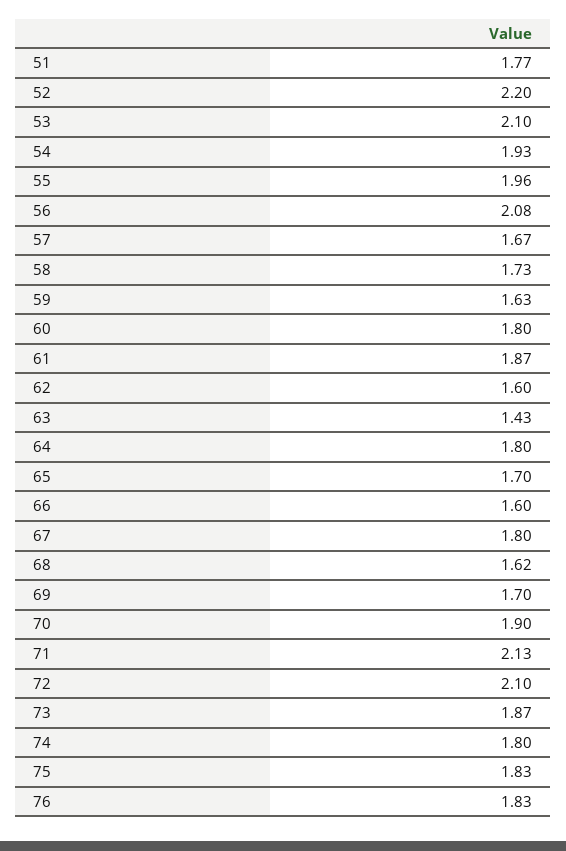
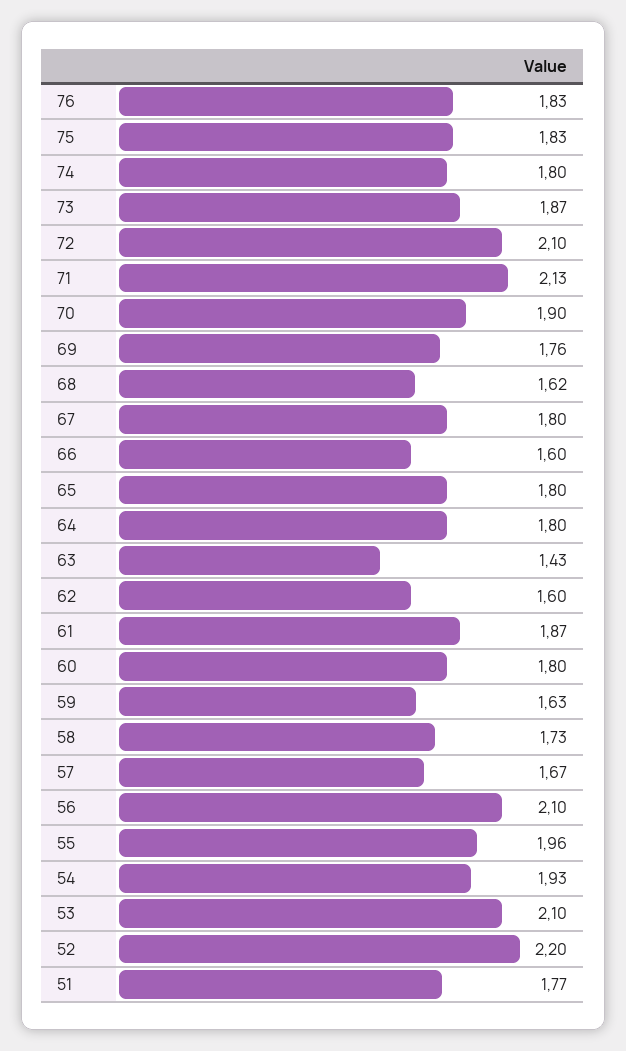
56: 2.08 -> 2.1
65: 1.7 -> 1.8
69: 1.7 -> 1.76

